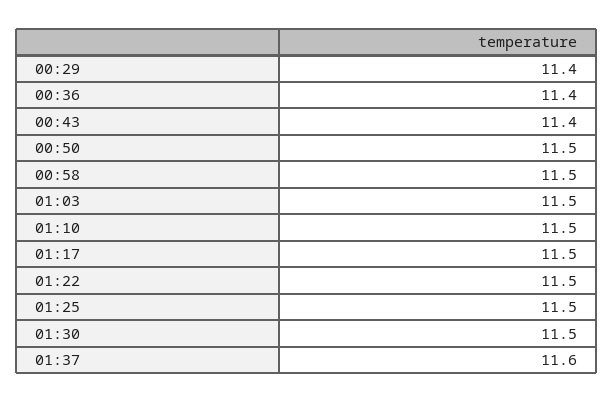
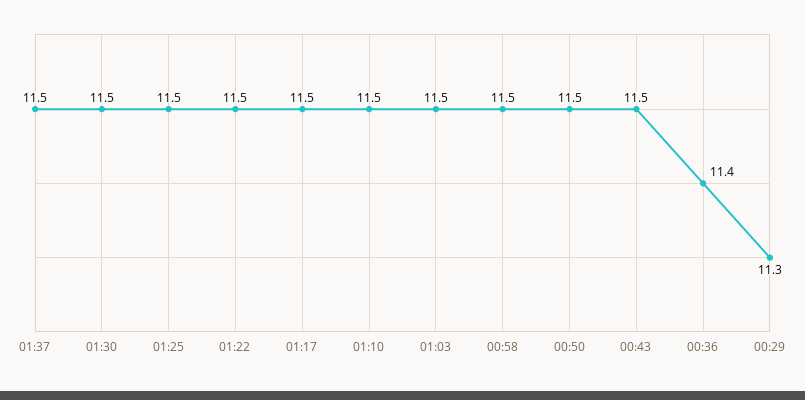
00:29: 11.4 -> 11.3
00:43: 11.4 -> 11.5
01:37: 11.6 -> 11.5

